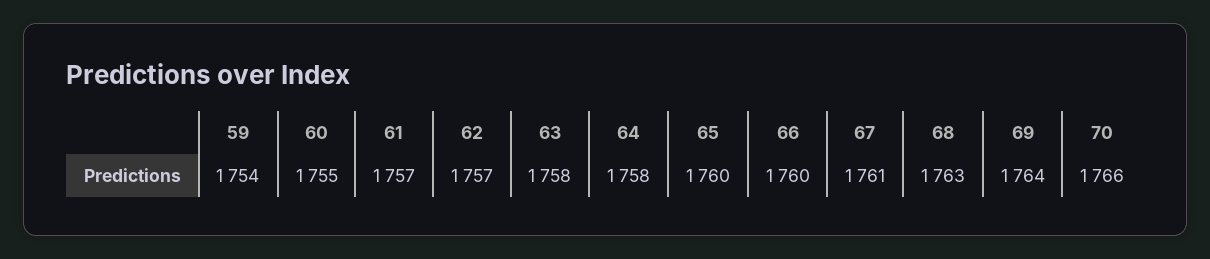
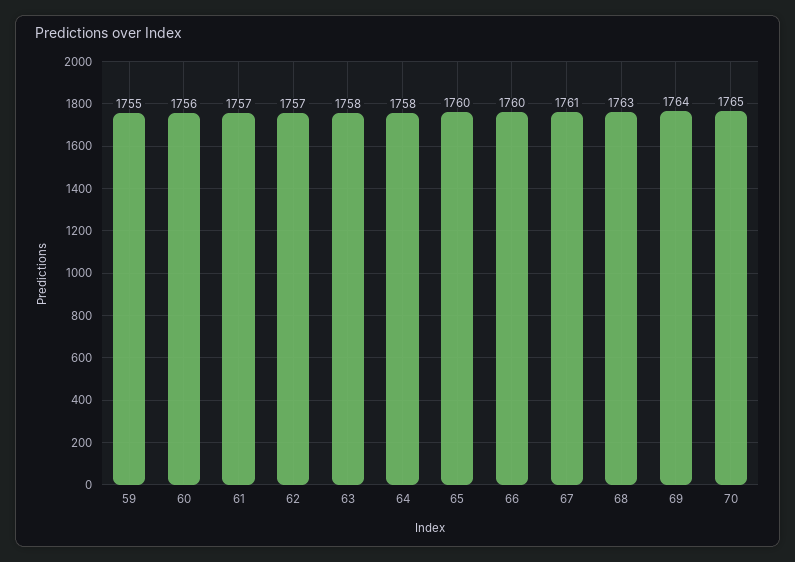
59: 1754 -> 1755
60: 1755 -> 1756
70: 1766 -> 1765

